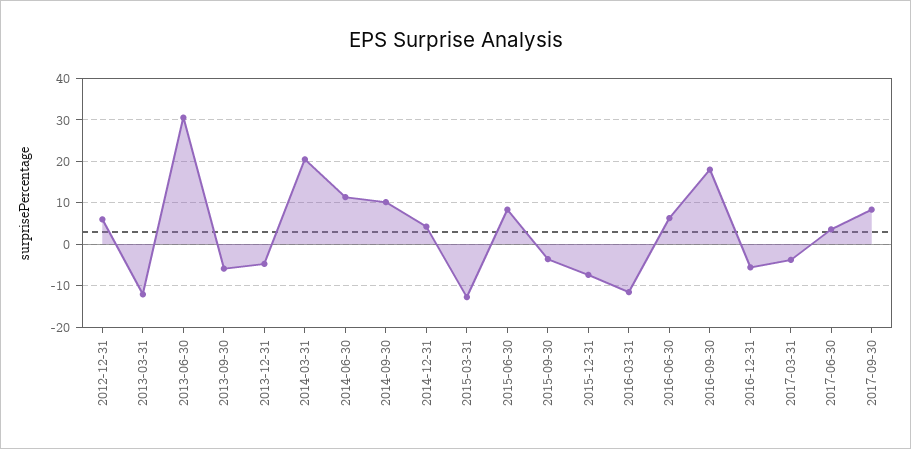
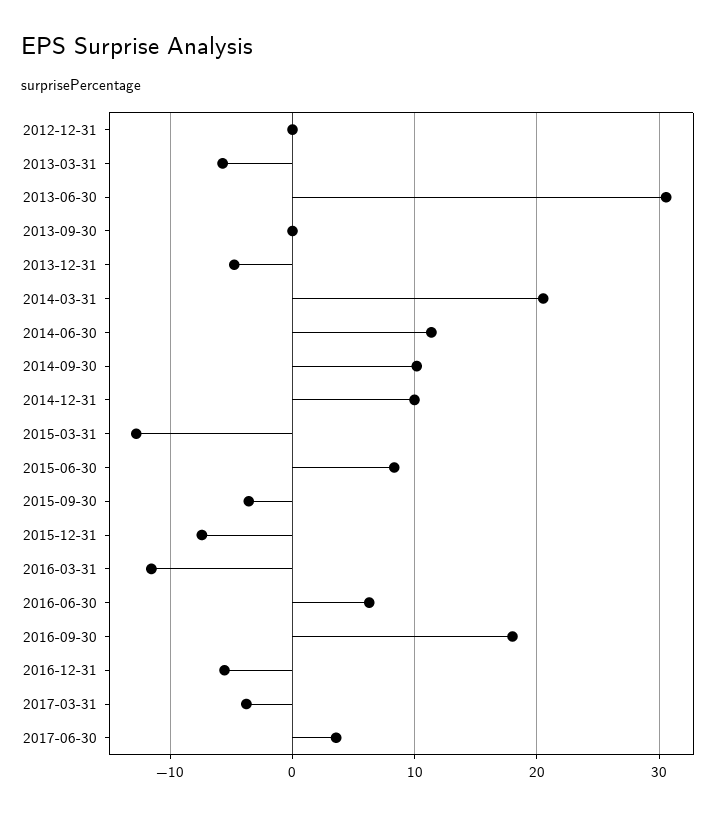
2012-12-31: 6 -> 0
2013-03-31: -12 -> -6
2013-09-30: -6 -> 0
2014-12-31: 4 -> 10
2017-09-30: 8 -> none

